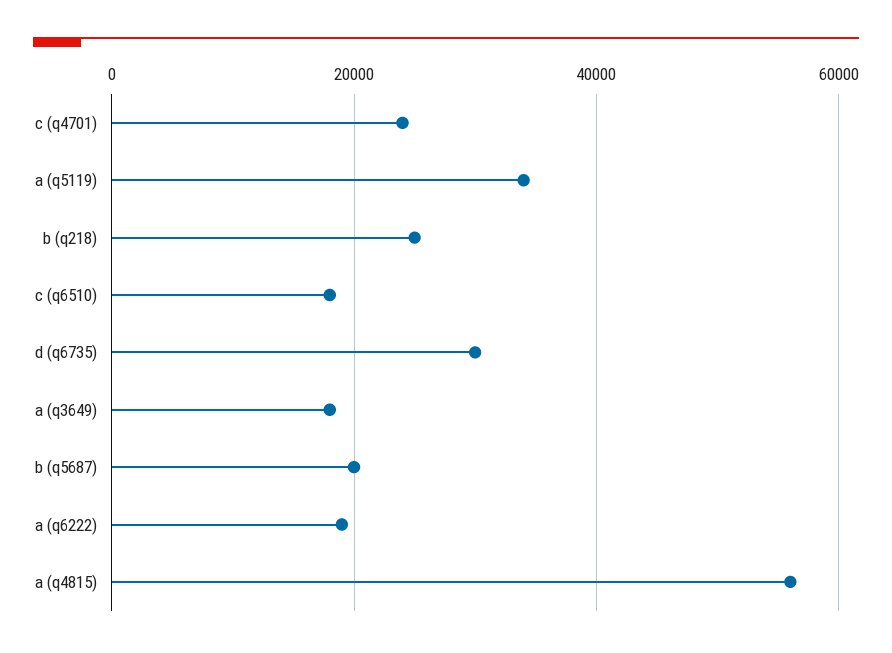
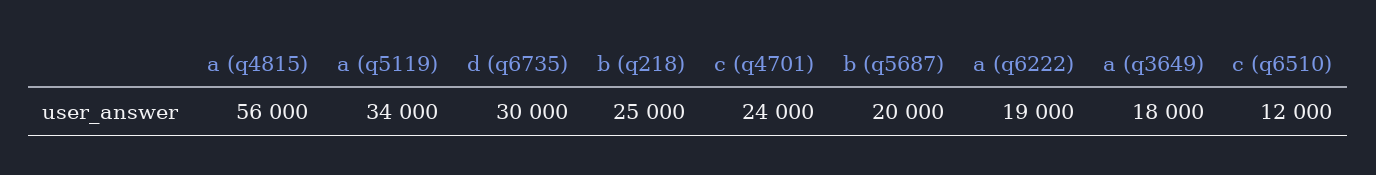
c (q6510): 18000 -> 12000

